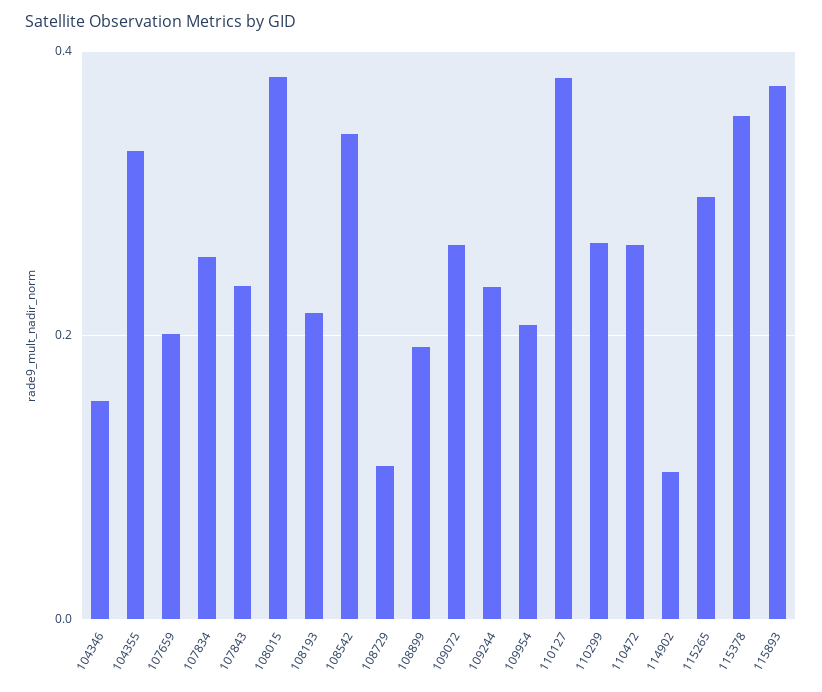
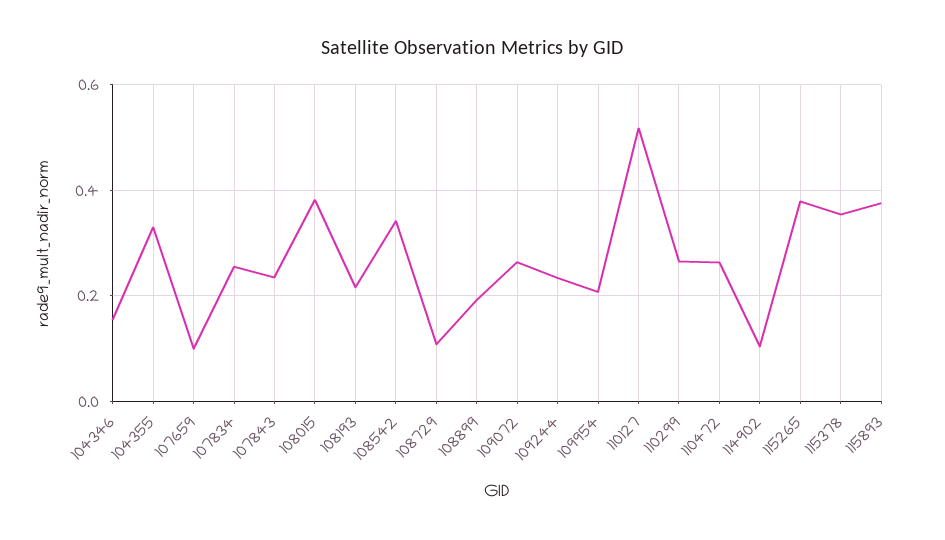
107659: 0.2 -> 0.1
110127: 0.38 -> 0.52
115265: 0.3 -> 0.38

